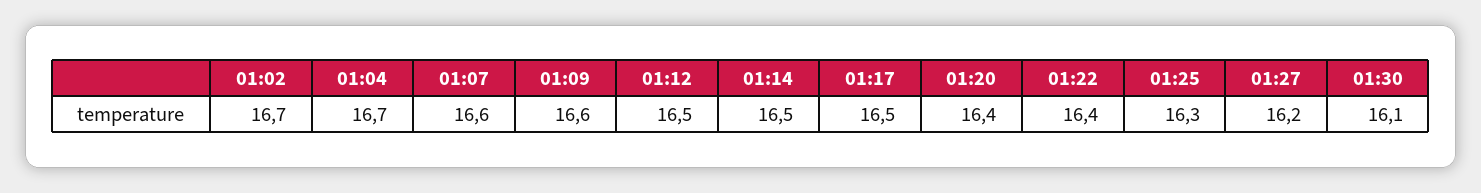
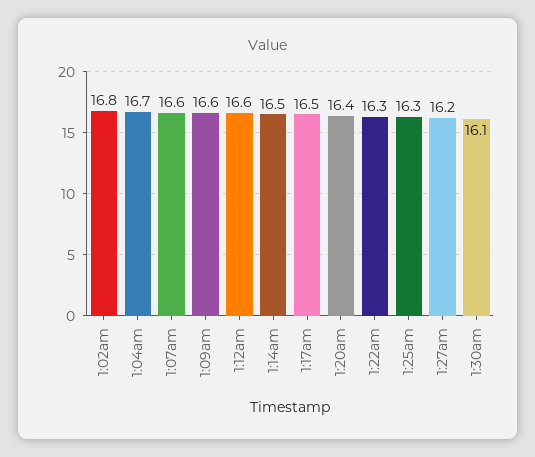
01:02: 16.7 -> 16.8
01:12: 16.5 -> 16.6
01:22: 16.4 -> 16.3

